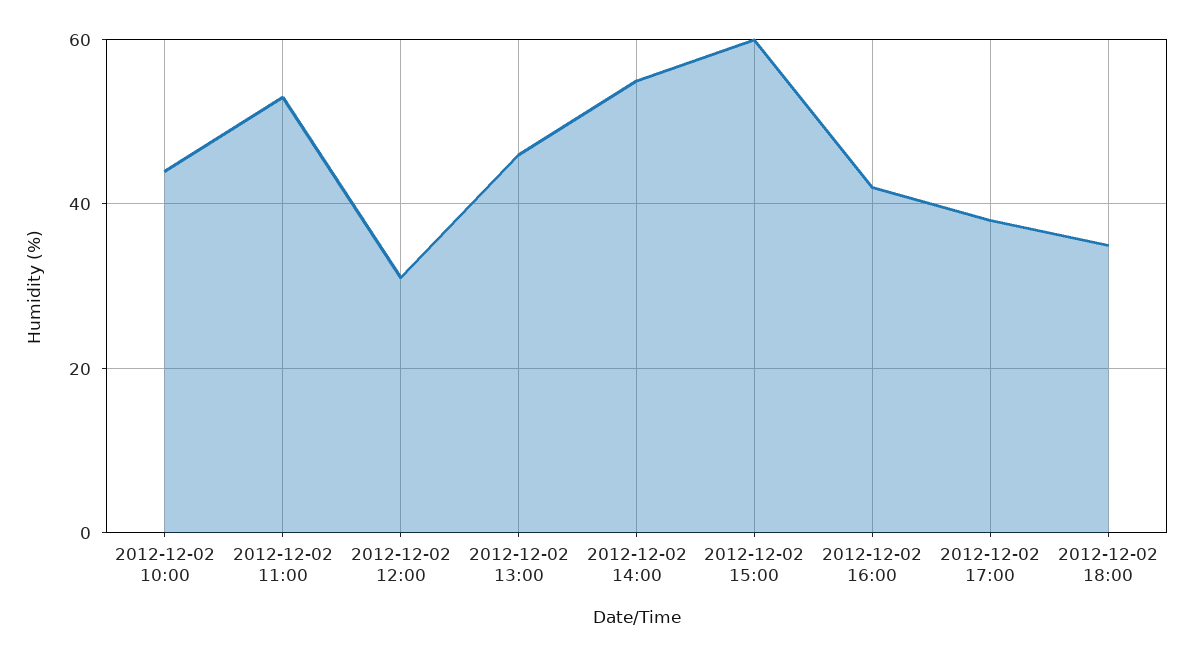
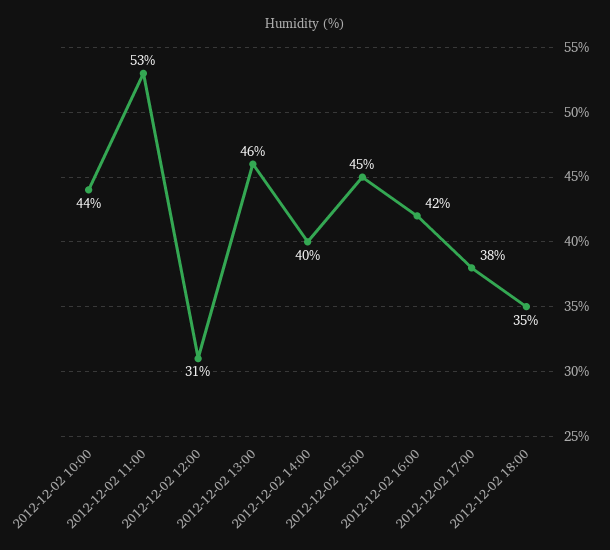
2012-12-02 14:00: 55 -> 40
2012-12-02 15:00: 60 -> 45

